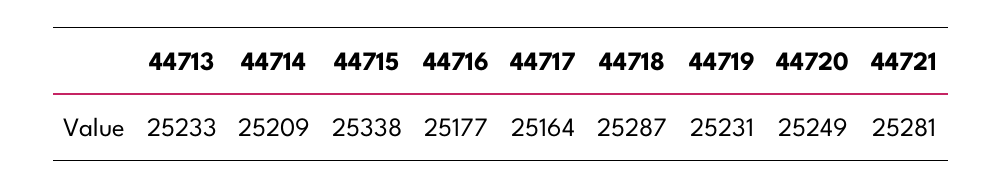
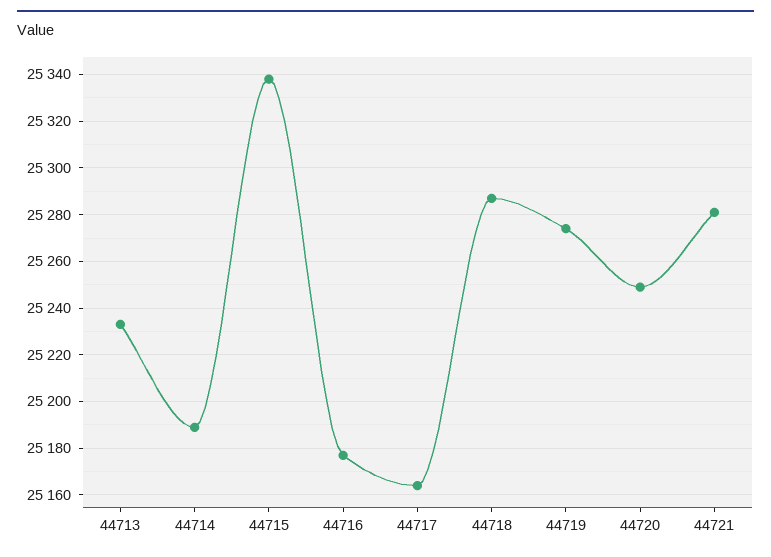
44714: 25209 -> 25190
44719: 25231 -> 25275

